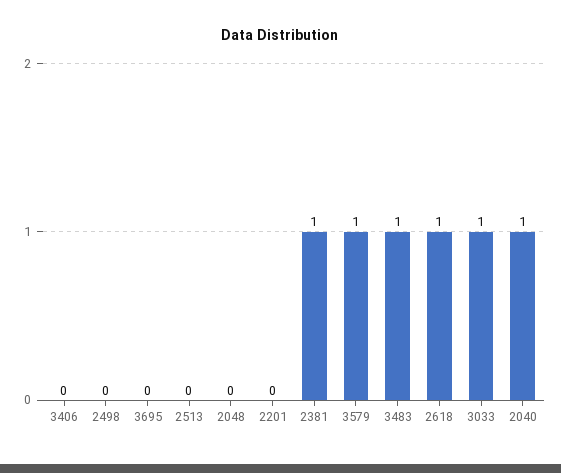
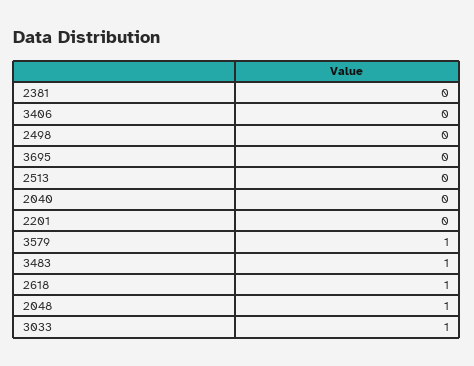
2048: 0 -> 1
2381: 1 -> 0
2040: 1 -> 0

